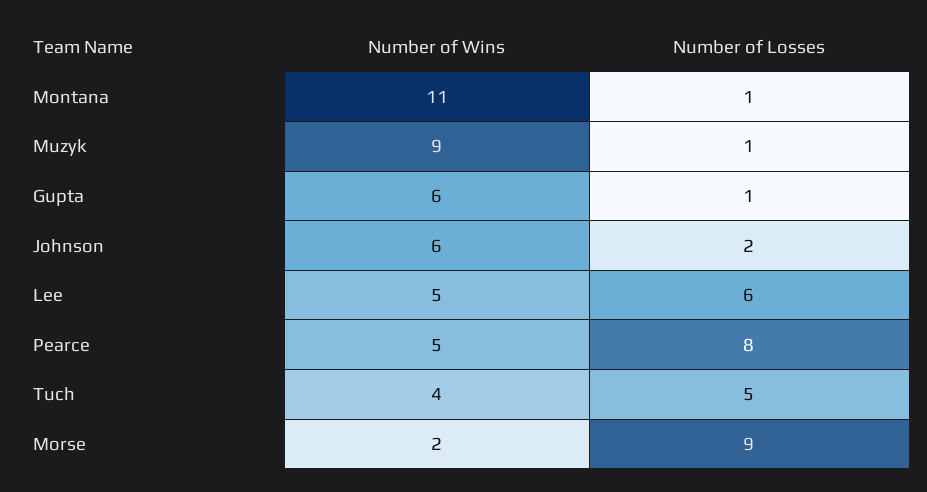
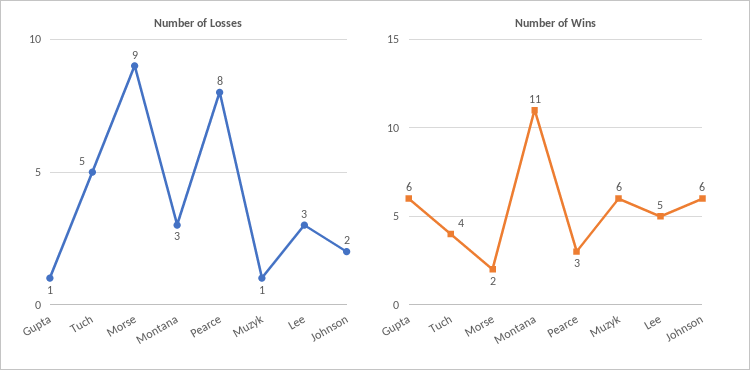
Number of Losses, Montana: 1 -> 3
Number of Wins, Muzyk: 9 -> 6
Number of Losses, Lee: 6 -> 3
Number of Wins, Pearce: 5 -> 3

